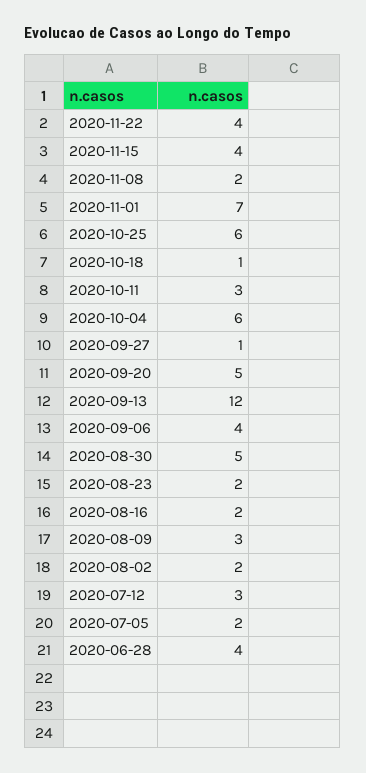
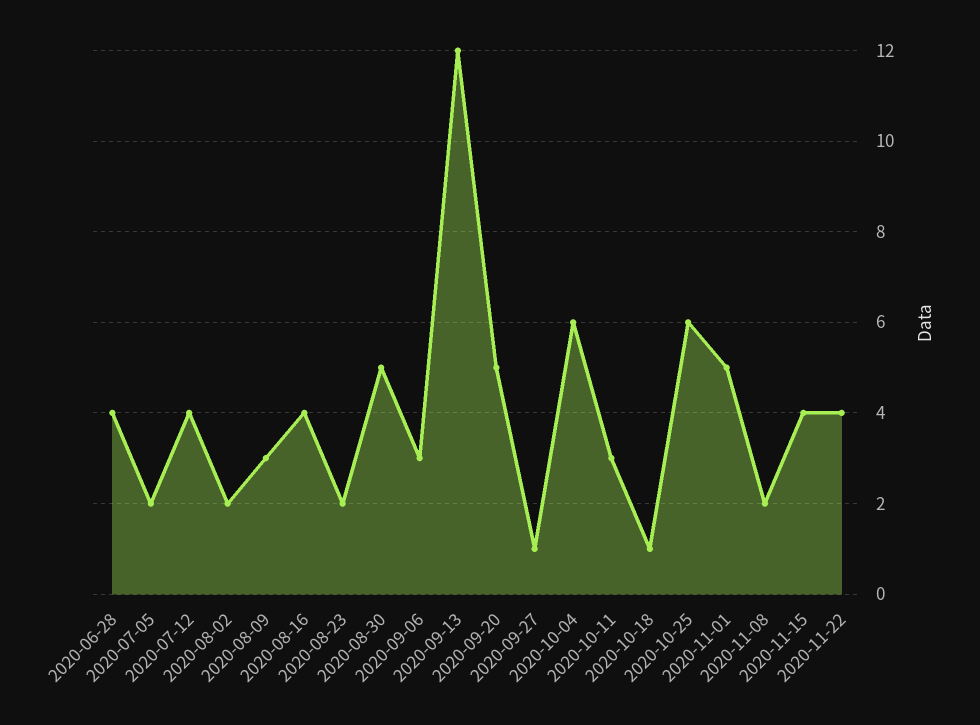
2020-11-01: 7 -> 5
2020-09-06: 4 -> 3
2020-08-16: 2 -> 4
2020-07-12: 3 -> 4

